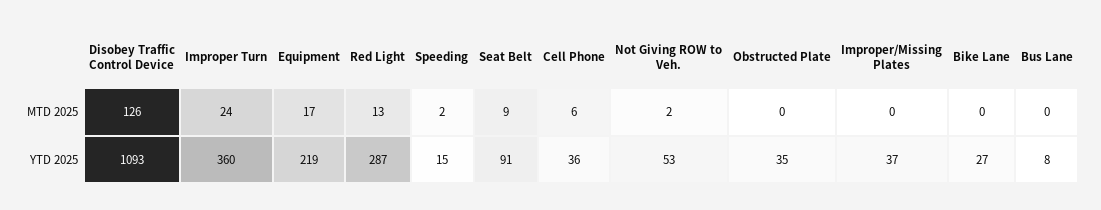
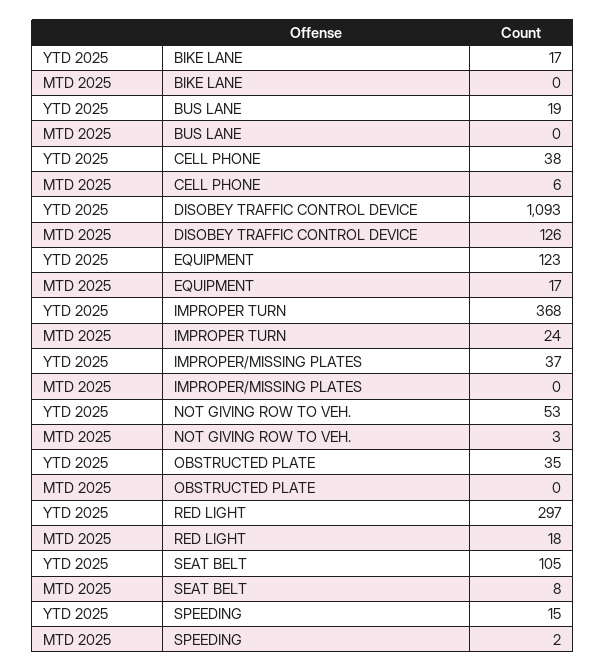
Red Light, MTD 2025: 13 -> 18
Seat Belt, MTD 2025: 9 -> 8
Not Giving ROW to Veh., MTD 2025: 2 -> 3
Improper Turn, YTD 2025: 360 -> 368
Equipment, YTD 2025: 219 -> 123
Red Light, YTD 2025: 287 -> 297
Seat Belt, YTD 2025: 91 -> 105
Cell Phone, YTD 2025: 36 -> 38
Bike Lane, YTD 2025: 27 -> 17
Bus Lane, YTD 2025: 8 -> 19

